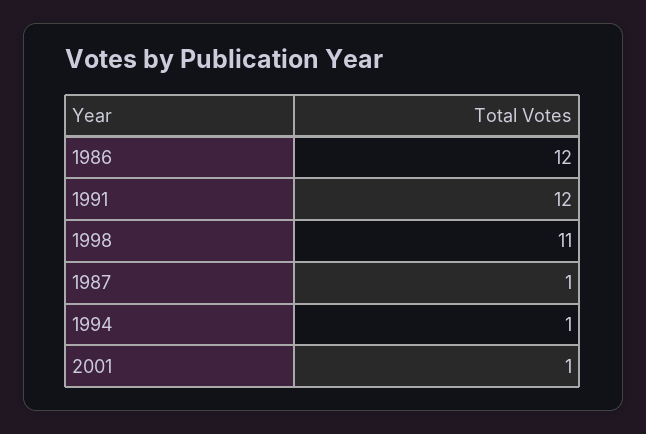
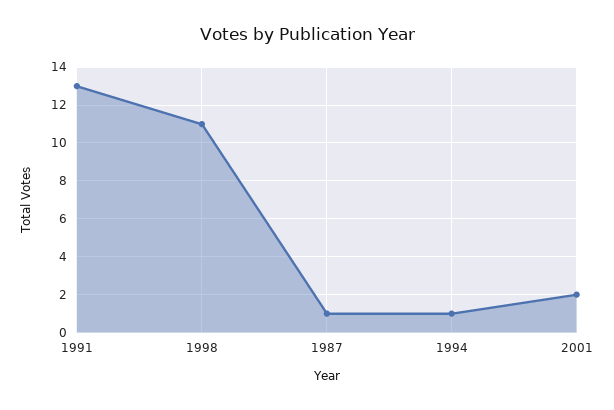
1986: 12 -> none
1991: 12 -> 13
2001: 1 -> 2

